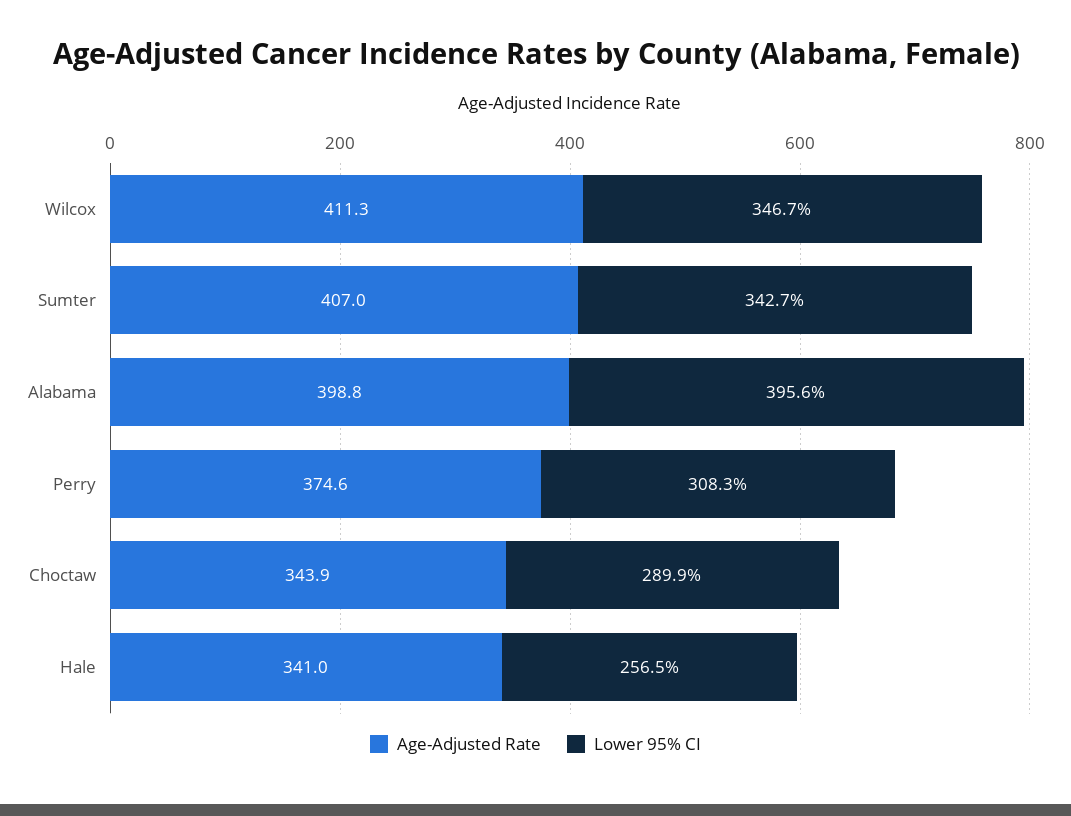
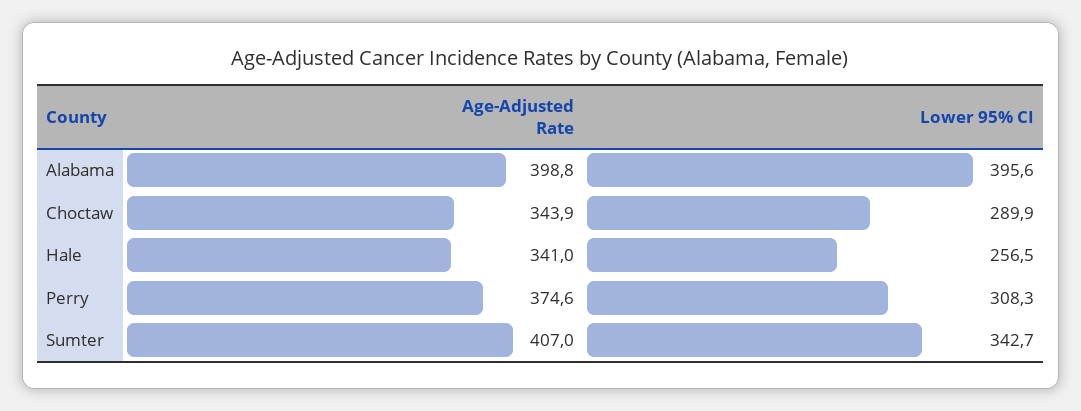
Age-Adjusted Rate, Wilcox: 411.3 -> none
Lower 95% CI, Wilcox: 346.7 -> none

